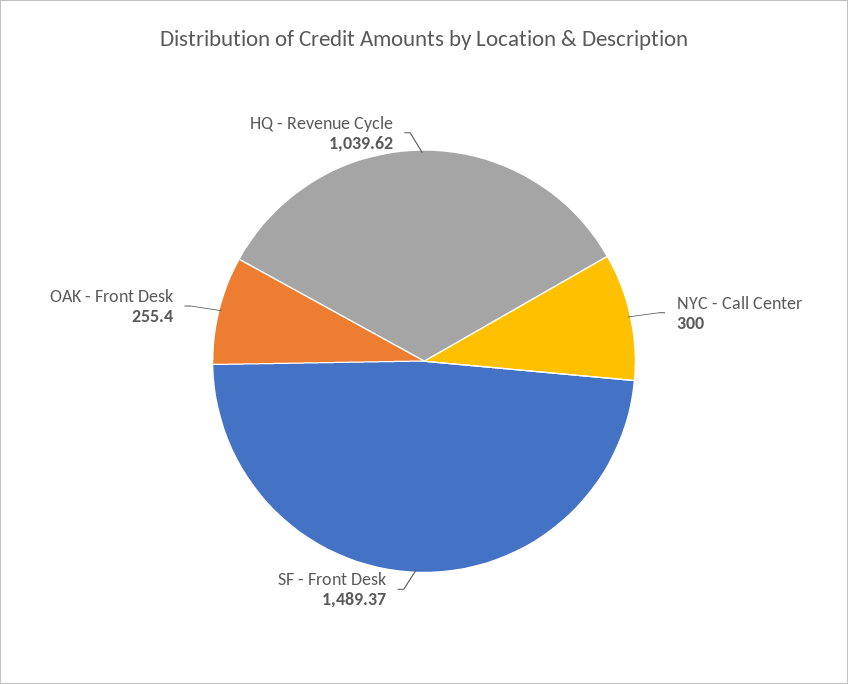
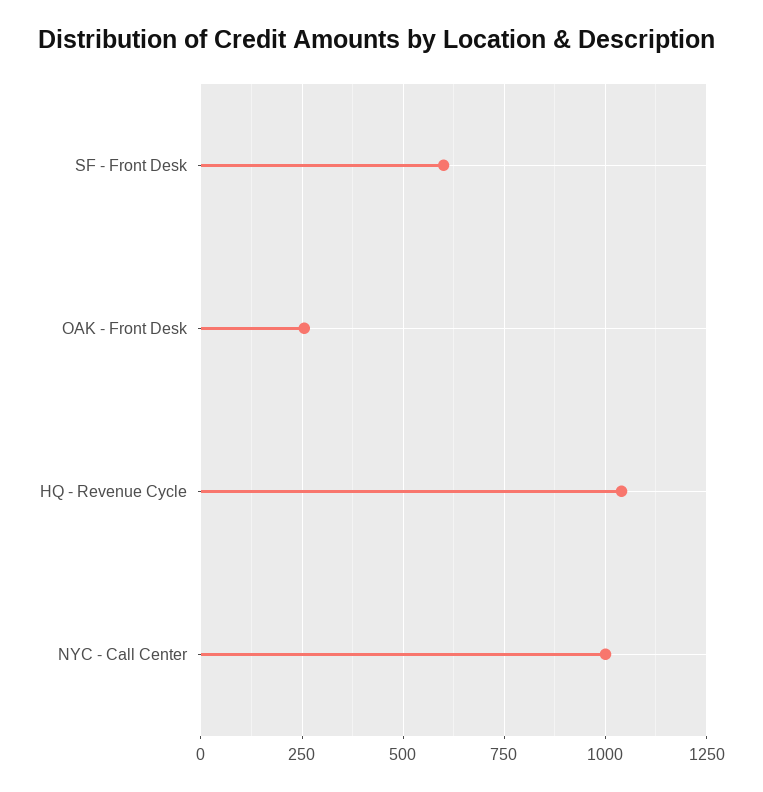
NYC - Call Center: 300 -> 1000
SF - Front Desk: 1489.37 -> 600

